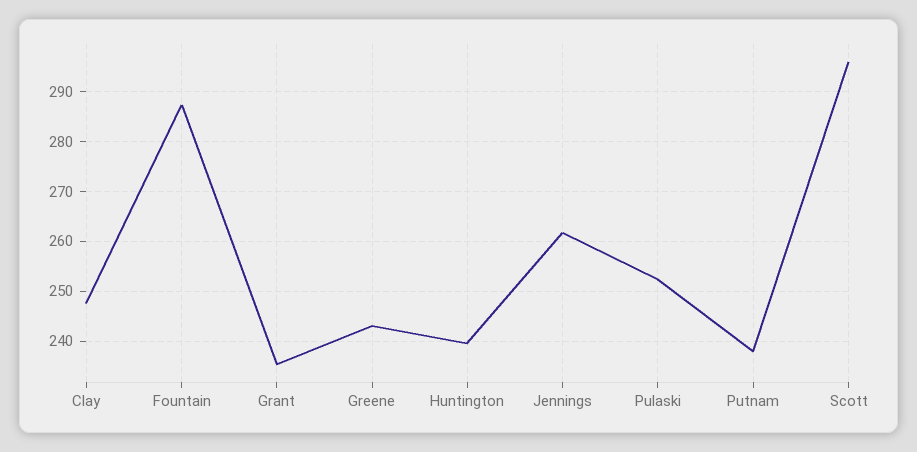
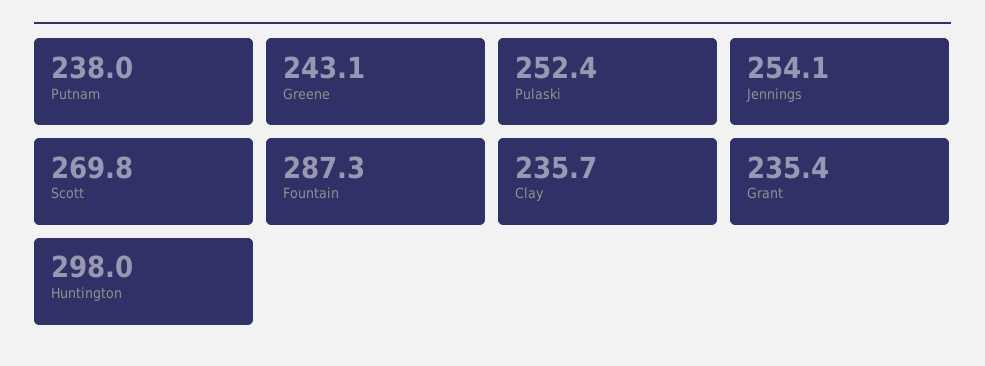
Clay: 248 -> 235.7
Huntington: 240 -> 298
Jennings: 262 -> 254.1
Scott: 296 -> 269.8

